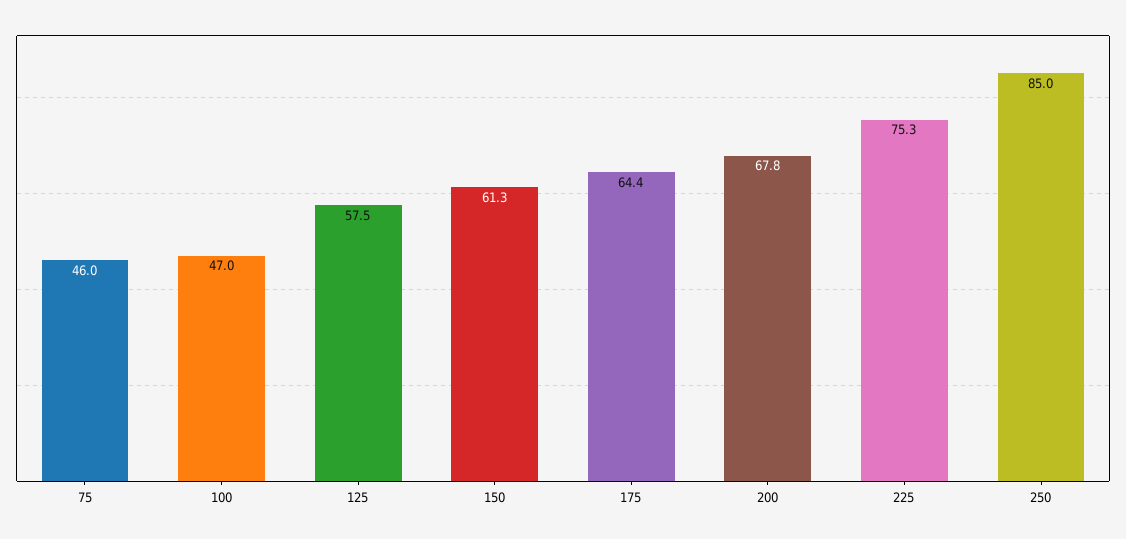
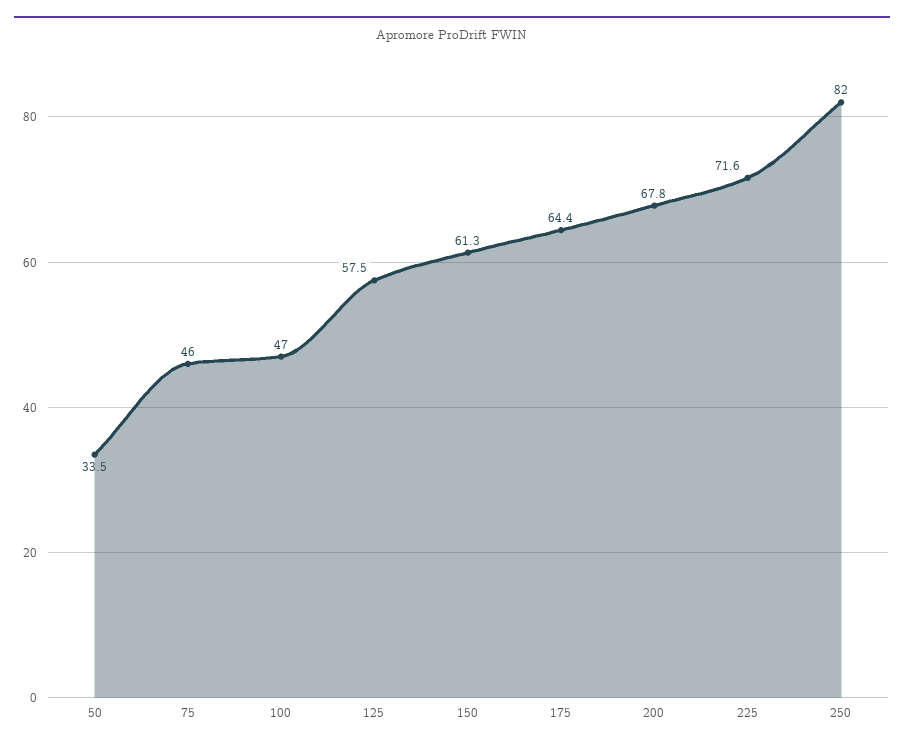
225: 75.3 -> 71.6
250: 85 -> 82
50: none -> 33.5

